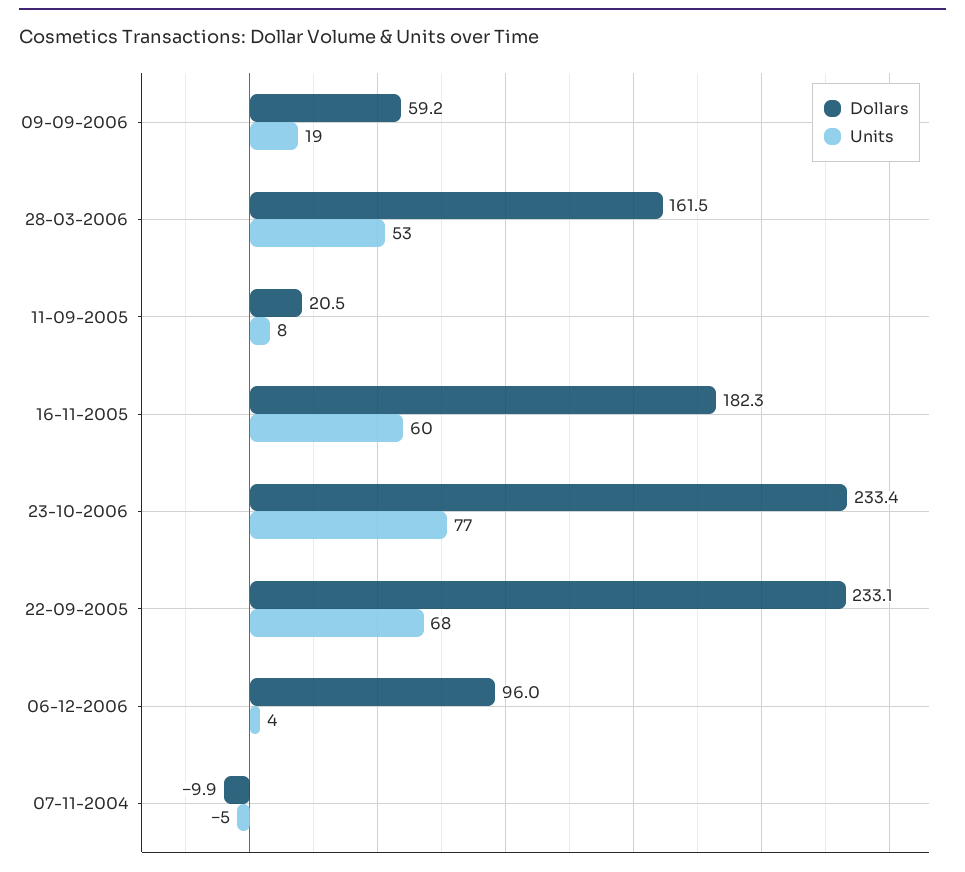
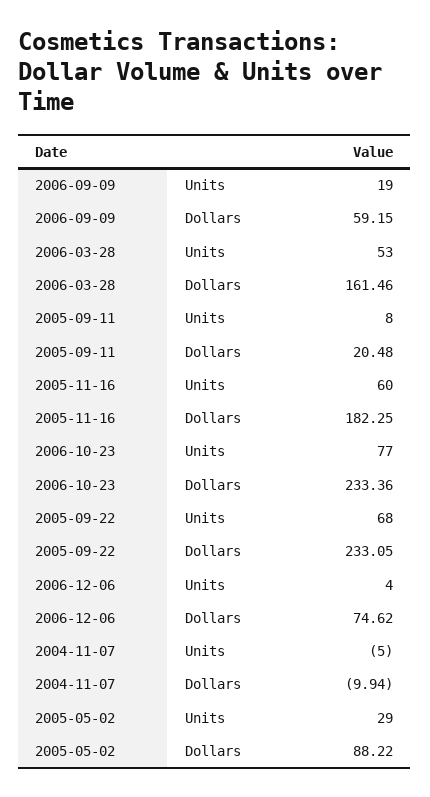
Dollars, 06-12-2006: 96 -> 74.62
Units, 2005-05-02: none -> 29
Dollars, 2005-05-02: none -> 88.22

